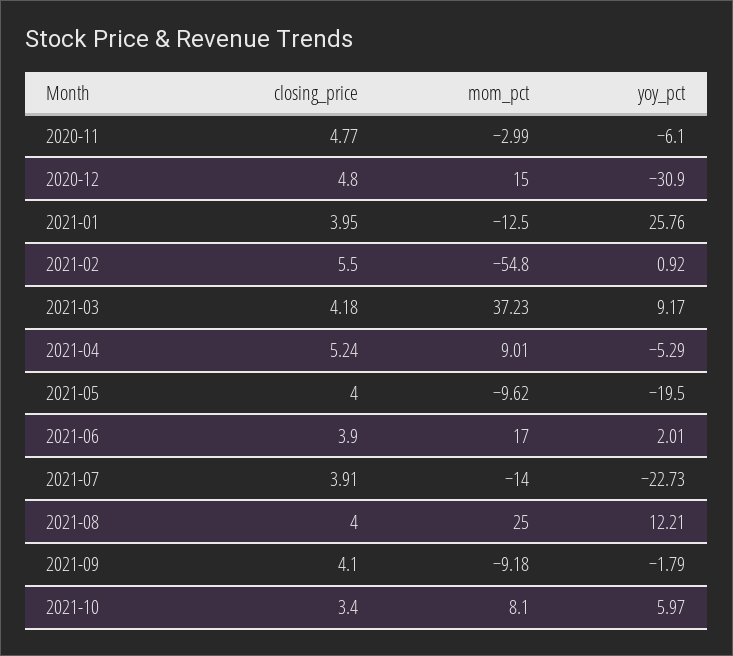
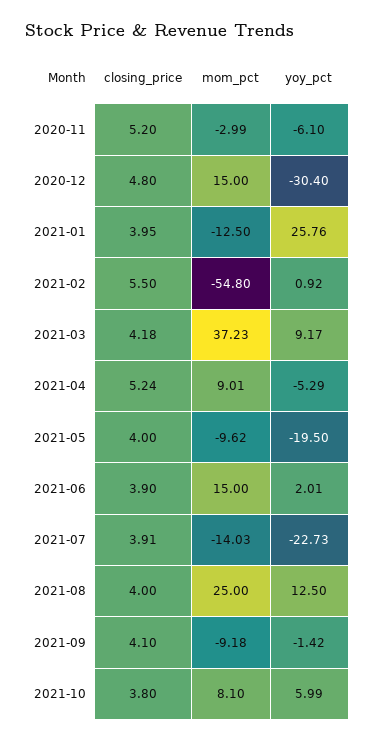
closing_price, 2020-11: 4.77 -> 5.2
yoy_pct, 2020-12: -30.9 -> -30.4
mom_pct, 2021-06: 17 -> 15
mom_pct, 2021-07: -14 -> -14.03
yoy_pct, 2021-08: 12.21 -> 12.5
yoy_pct, 2021-09: -1.79 -> -1.42
closing_price, 2021-10: 3.4 -> 3.8
yoy_pct, 2021-10: 5.97 -> 5.99

